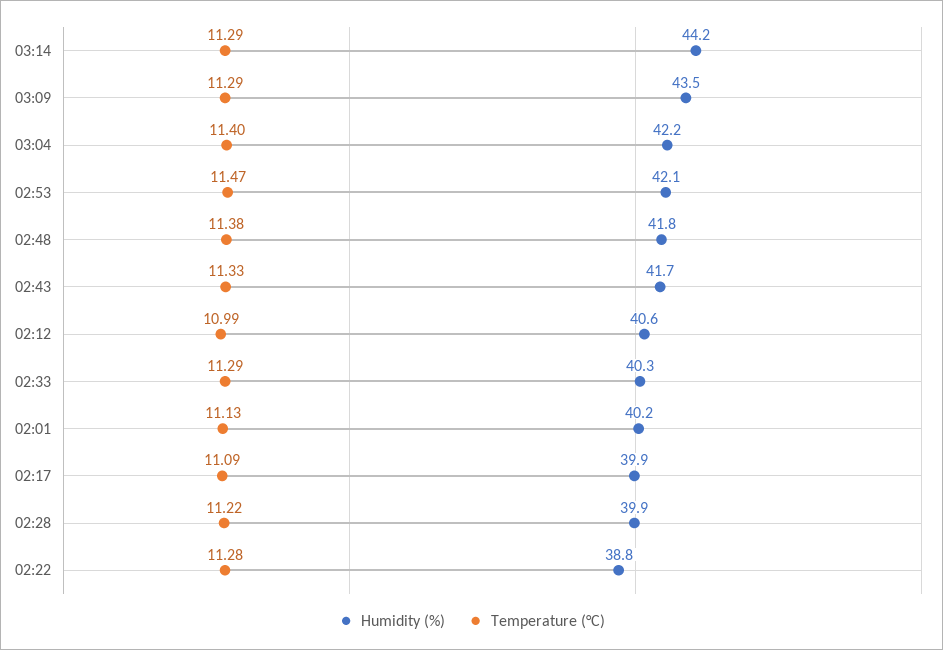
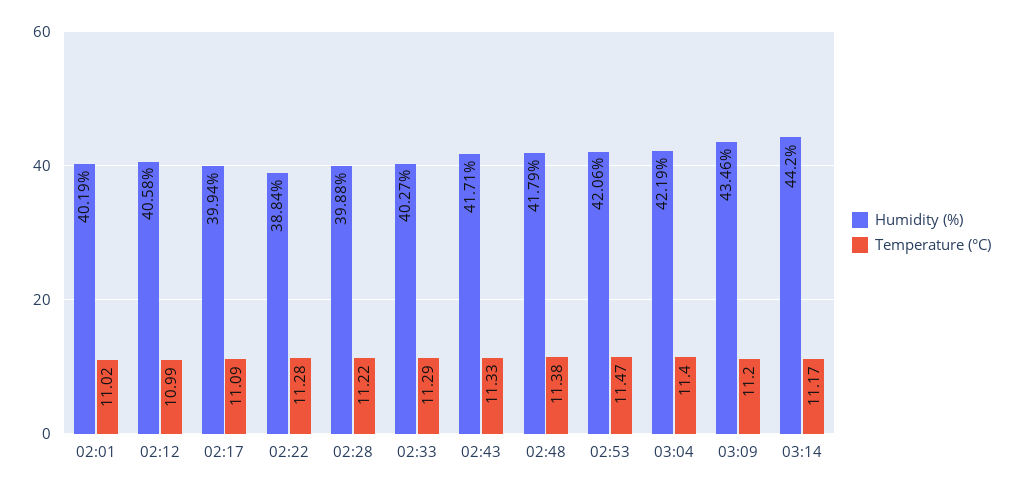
Temperature (°C), 03:14: 11.29 -> 11.17
Temperature (°C), 03:09: 11.29 -> 11.2
Temperature (°C), 02:01: 11.13 -> 11.02

